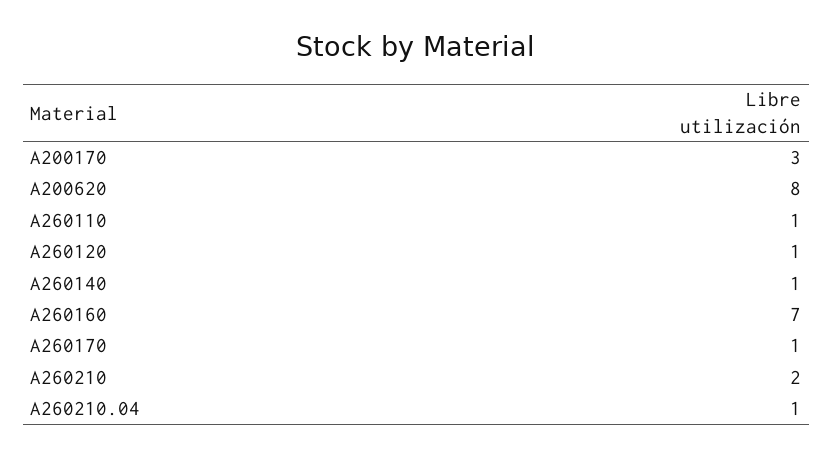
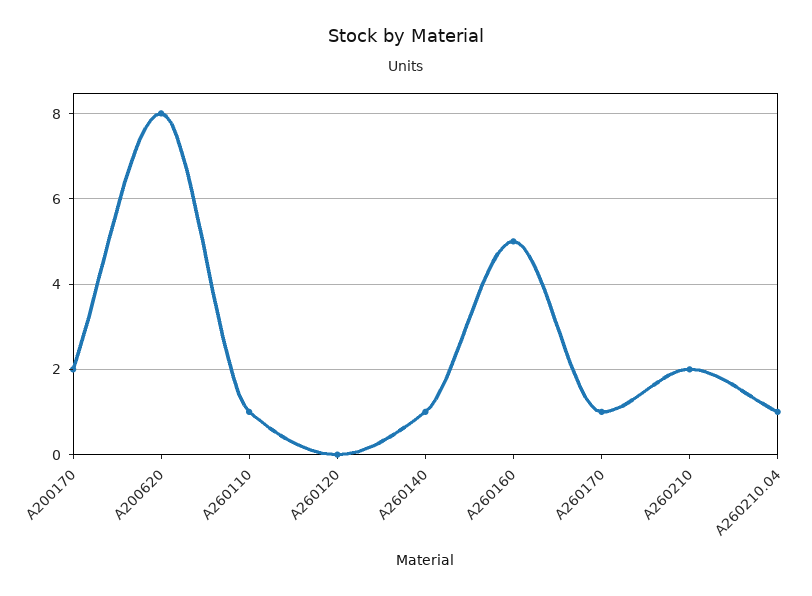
A200170: 3 -> 2
A260120: 1 -> 0
A260160: 7 -> 5

